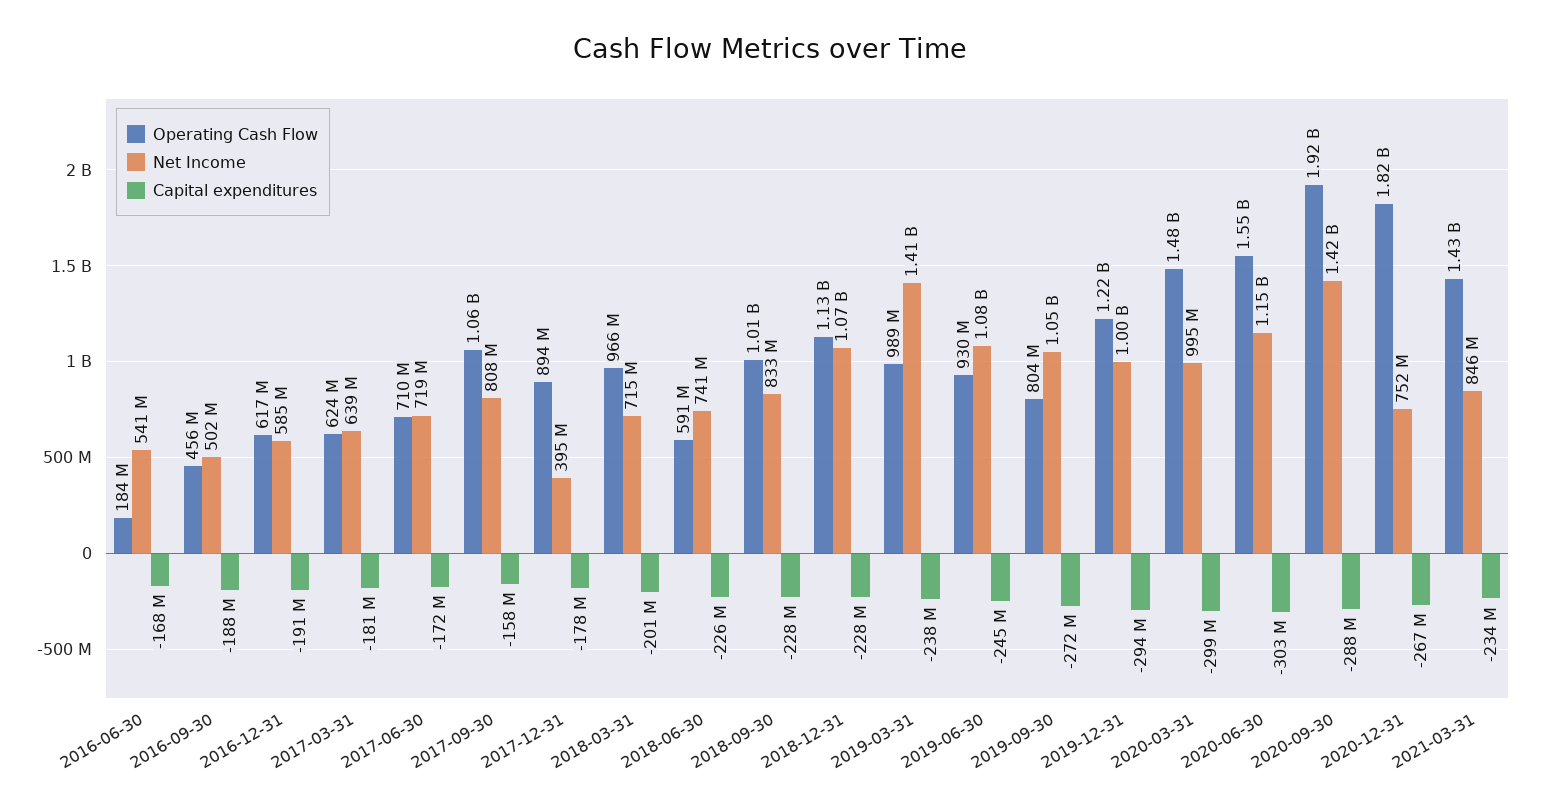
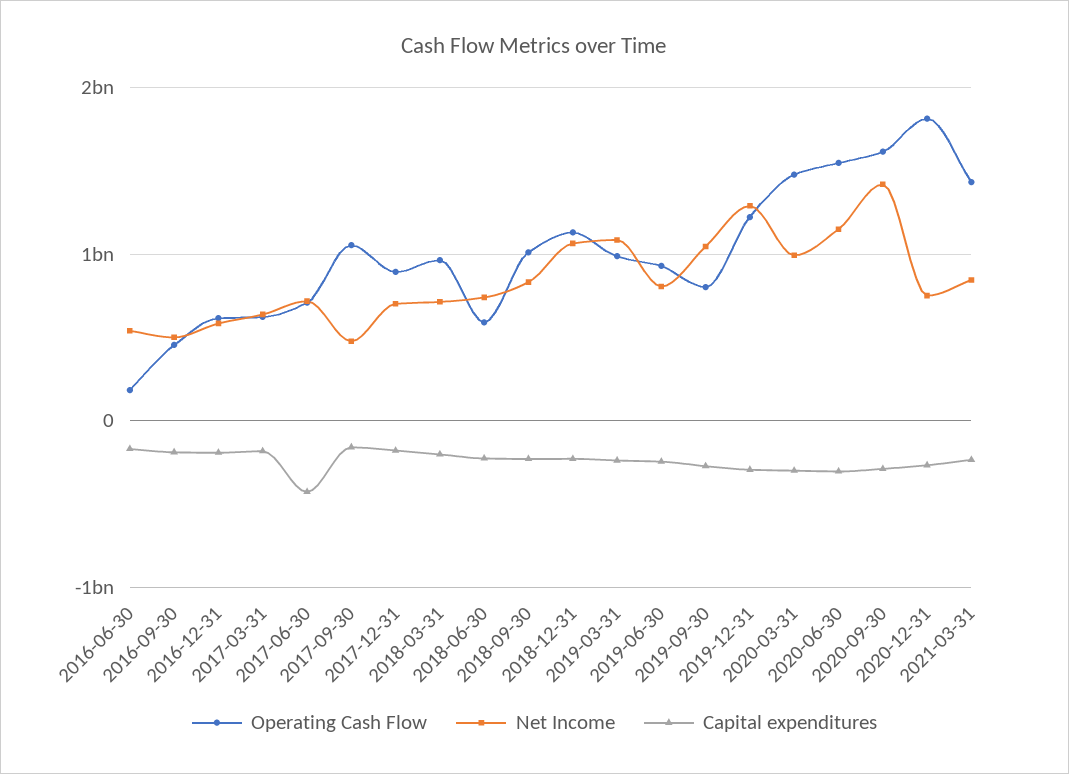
Capital expenditures, 2017-06-30: -172000000 -> -400000000
Net Income, 2017-09-30: 808000000 -> 500000000
Net Income, 2017-12-31: 395000000 -> 700000000
Net Income, 2019-03-31: 1410000000 -> 1100000000
Net Income, 2019-06-30: 1080000000 -> 800000000
Net Income, 2019-12-31: 1000000000 -> 1300000000
Operating Cash Flow, 2020-09-30: 1920000000 -> 1600000000

